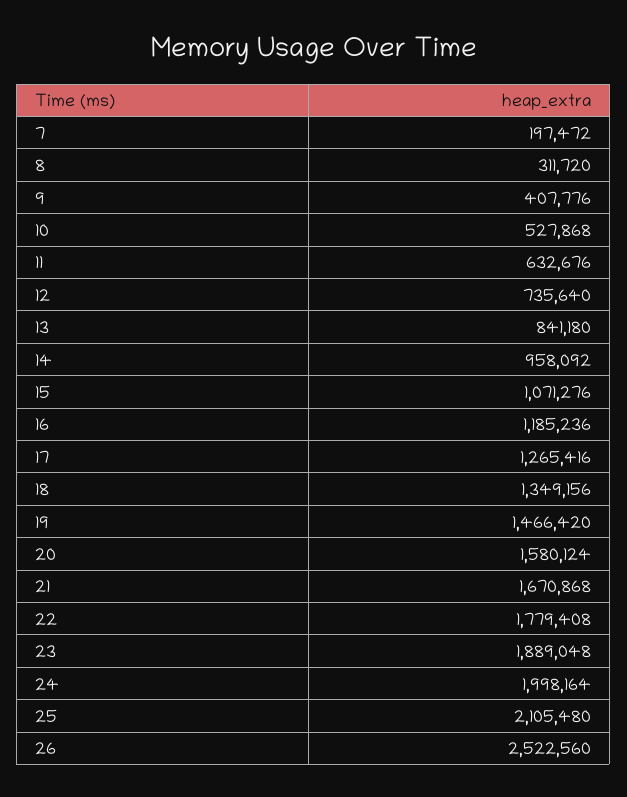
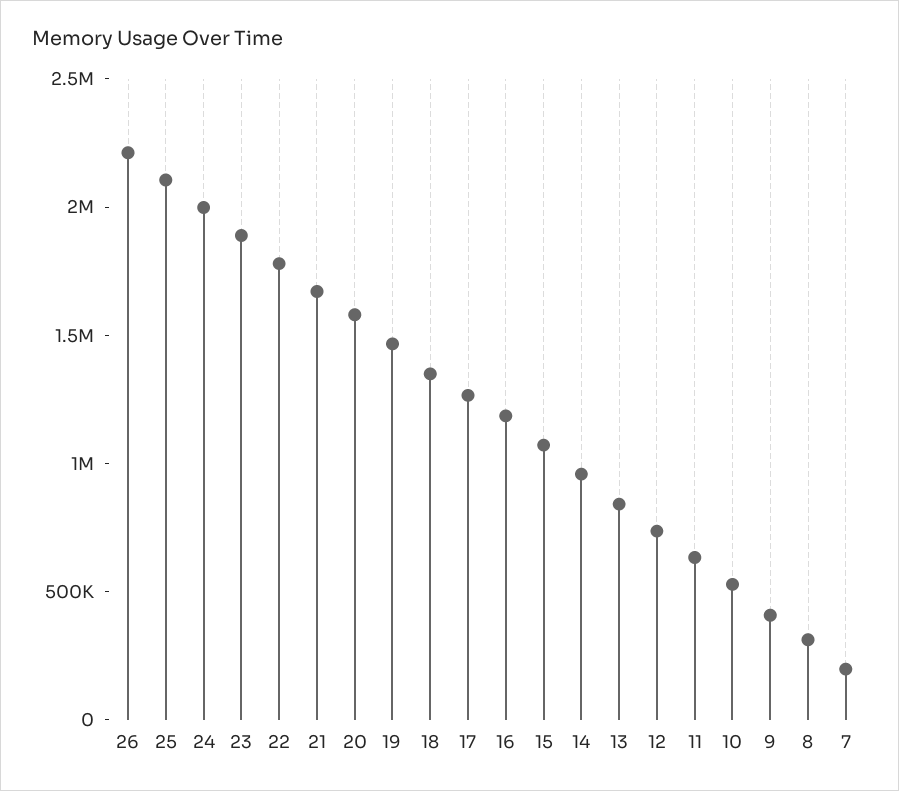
26: 2522560 -> 2200000

